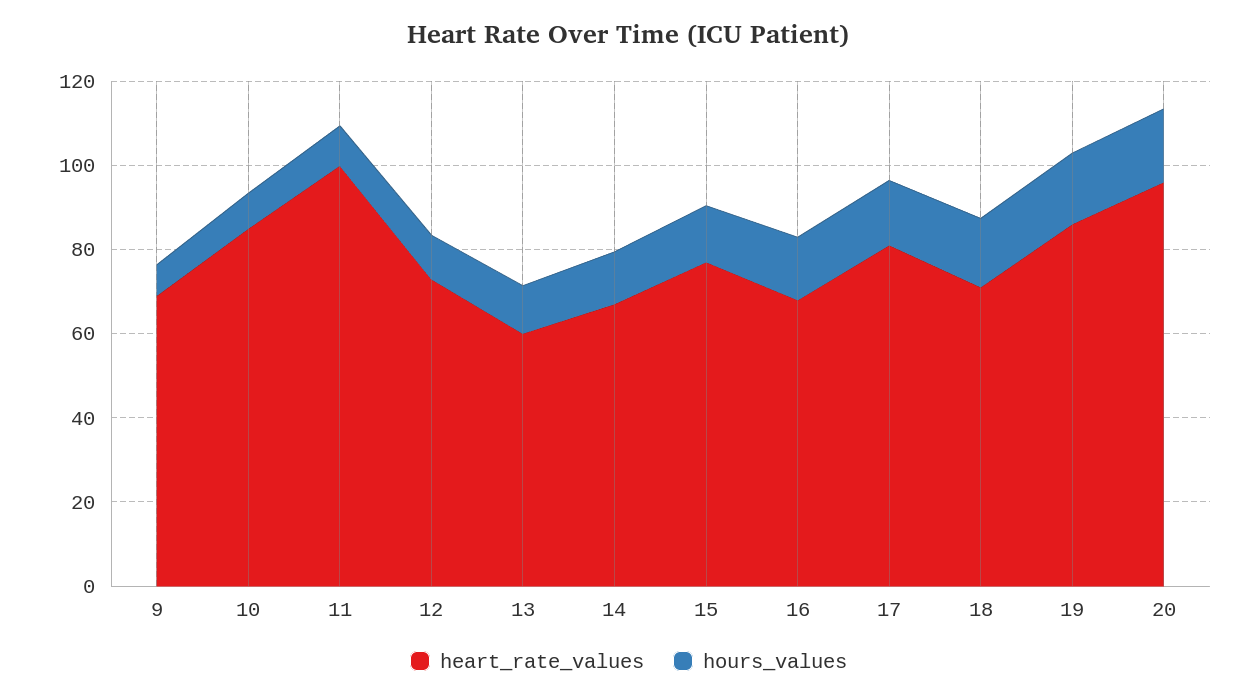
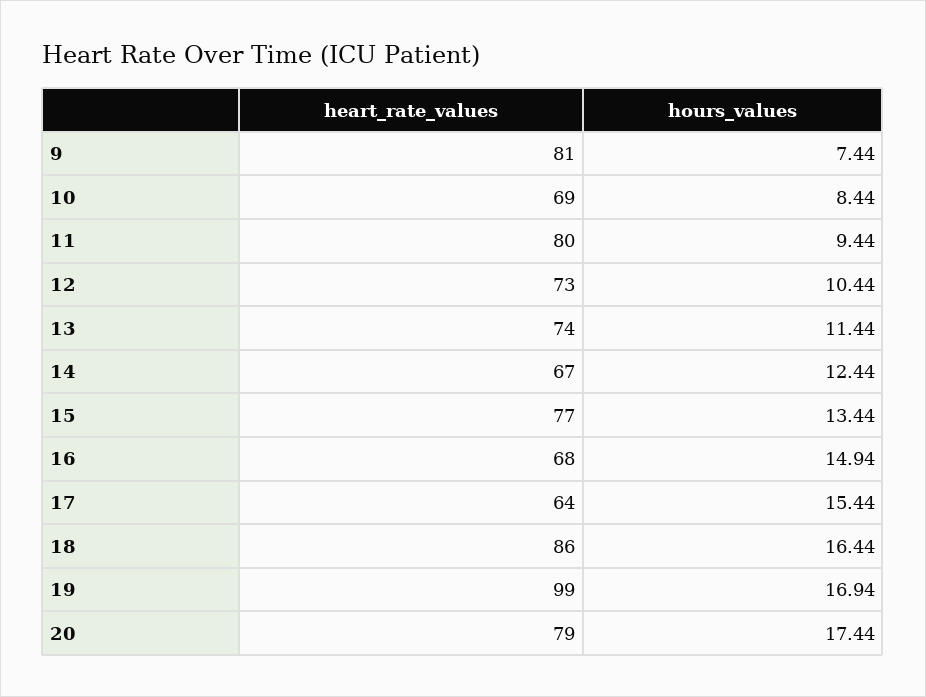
heart_rate_values, 9: 70 -> 81
heart_rate_values, 10: 85 -> 69
heart_rate_values, 11: 100 -> 80
heart_rate_values, 13: 60 -> 74
heart_rate_values, 17: 80 -> 64
heart_rate_values, 18: 70 -> 86
heart_rate_values, 19: 85 -> 99
heart_rate_values, 20: 95 -> 79

